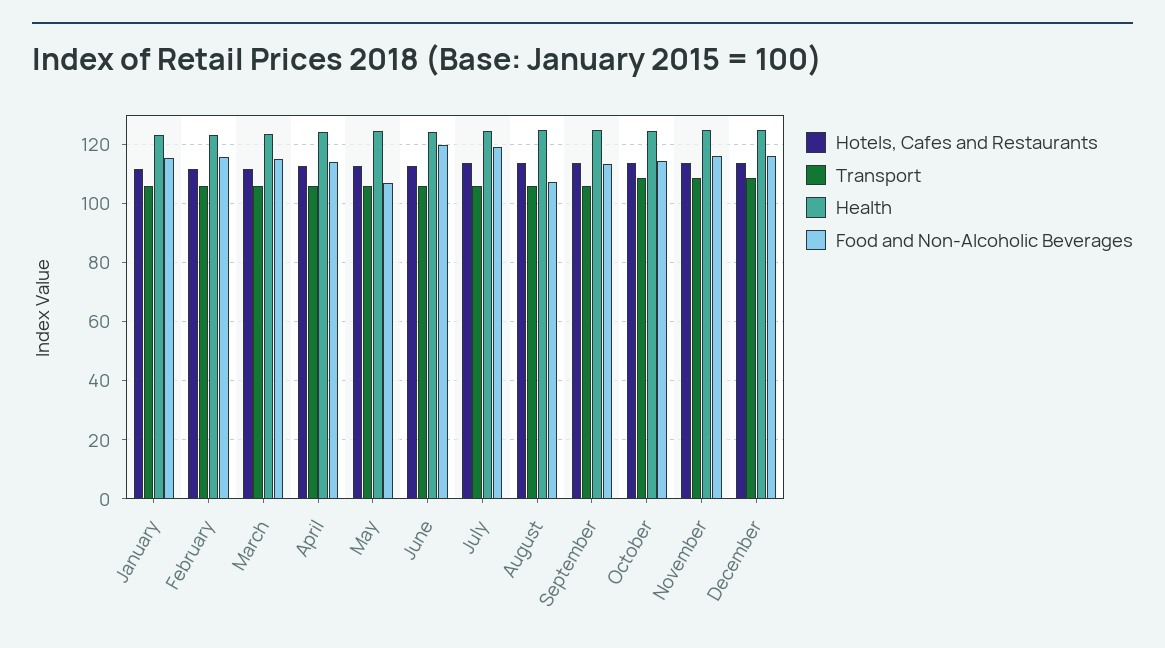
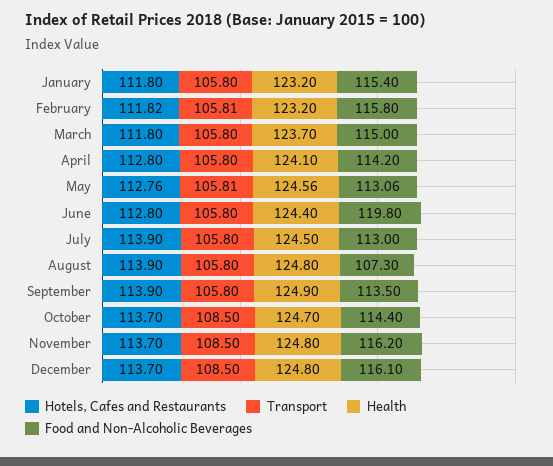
Food and Non-Alcoholic Beverages, May: 107.5 -> 113.06
Food and Non-Alcoholic Beverages, July: 120 -> 113

